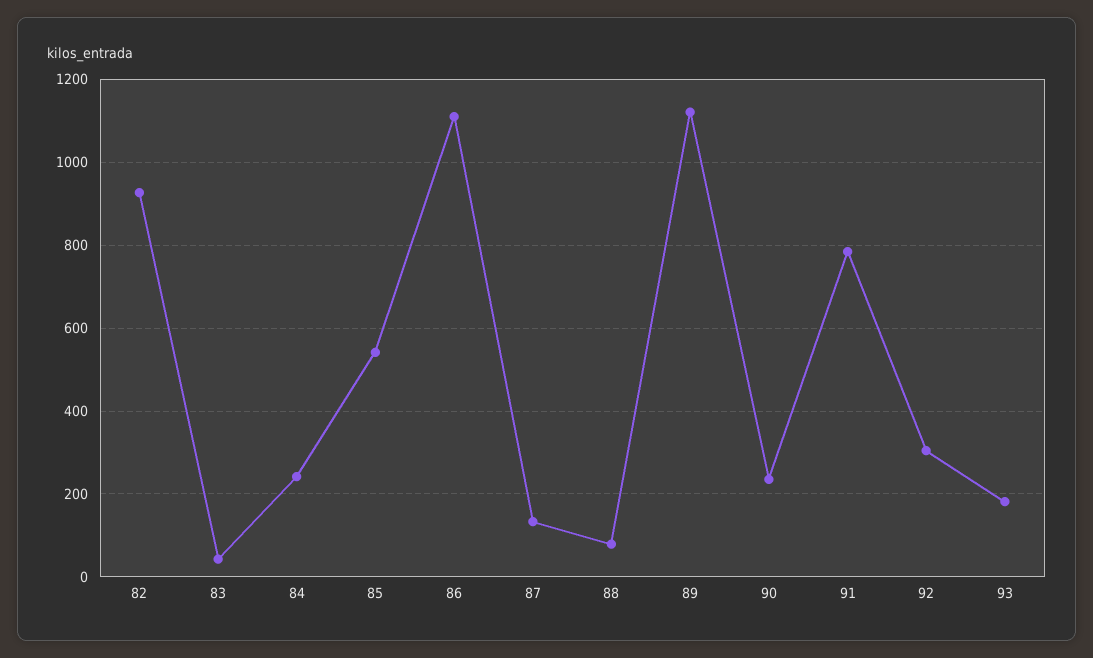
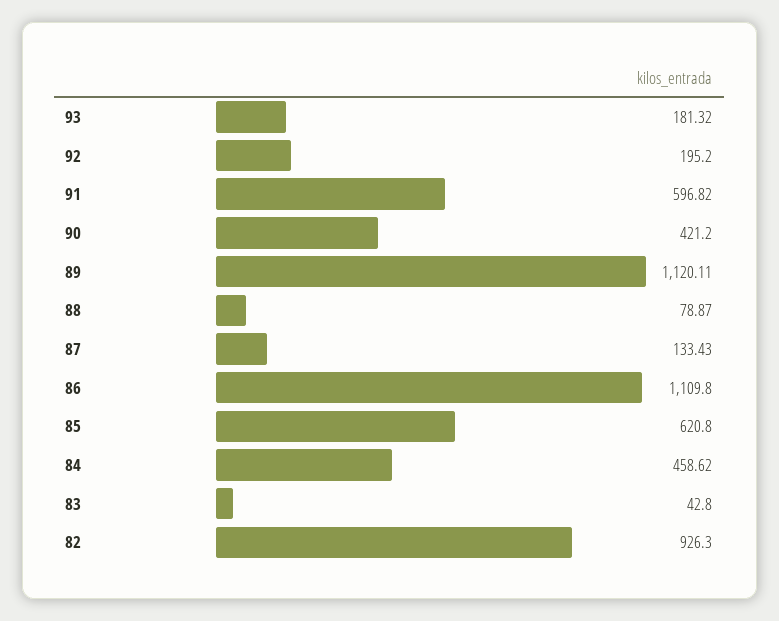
84: 240 -> 458.62
85: 540 -> 620.8
90: 240 -> 421.2
91: 780 -> 596.82
92: 300 -> 195.2

